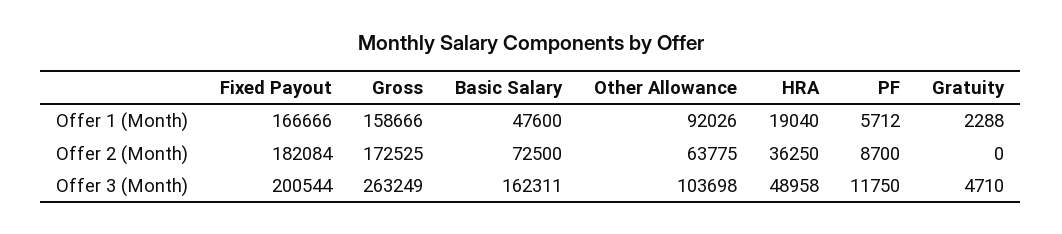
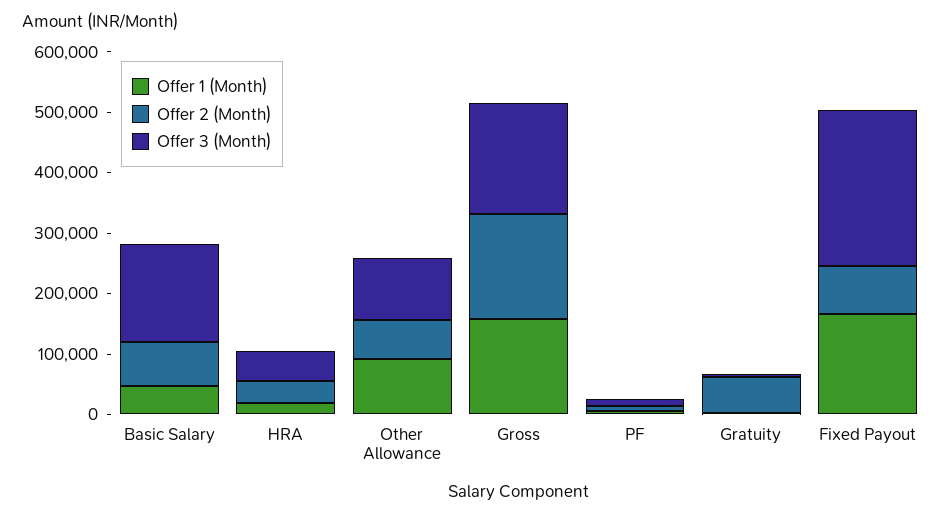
Offer 2 (Month), Fixed Payout: 182084 -> 80000
Offer 2 (Month), Gratuity: 0 -> 60000
Offer 3 (Month), Fixed Payout: 200544 -> 260000
Offer 3 (Month), Gross: 263249 -> 180000

